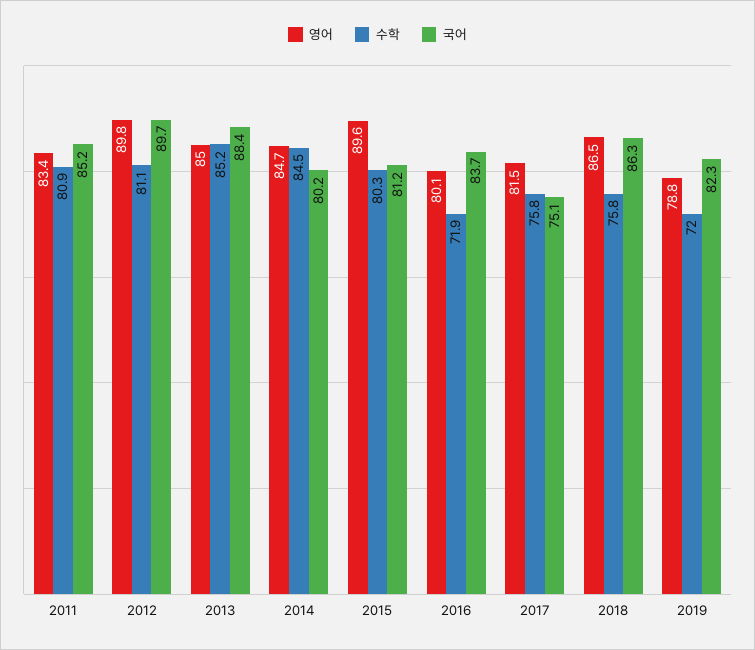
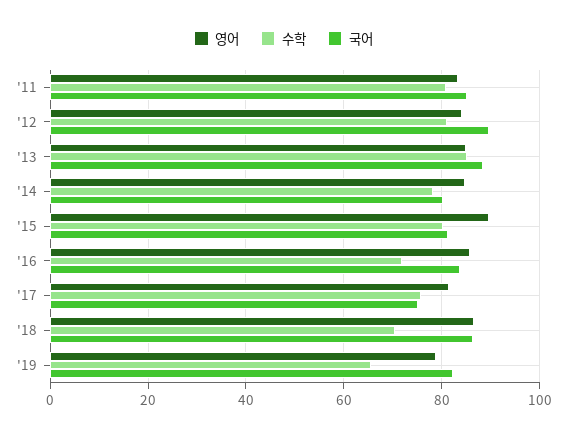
영어, 2012: 89.8 -> 84
수학, 2014: 84.5 -> 78
영어, 2016: 80.1 -> 86
수학, 2018: 75.8 -> 70
수학, 2019: 72 -> 66

